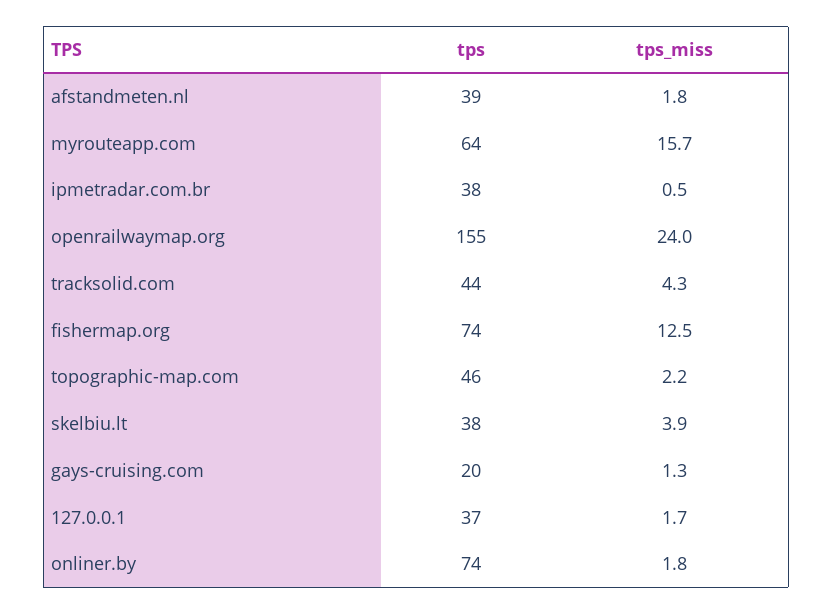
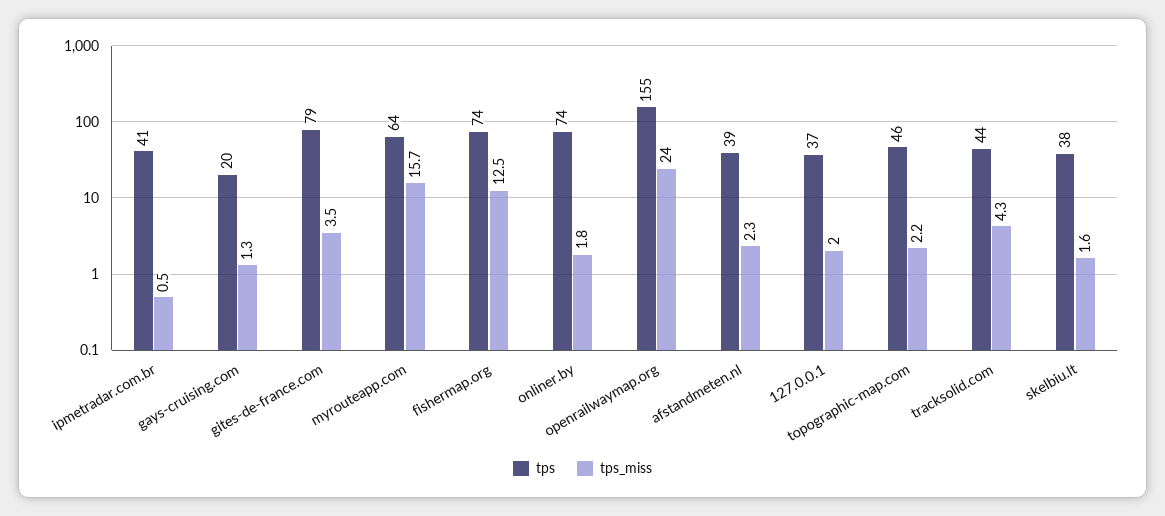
tps_miss, afstandmeten.nl: 1.8 -> 2.3
tps, ipmetradar.com.br: 38 -> 41
tps_miss, skelbiu.lt: 3.9 -> 1.6
tps_miss, 127.0.0.1: 1.7 -> 2
tps, gites-de-france.com: none -> 79
tps_miss, gites-de-france.com: none -> 3.5

